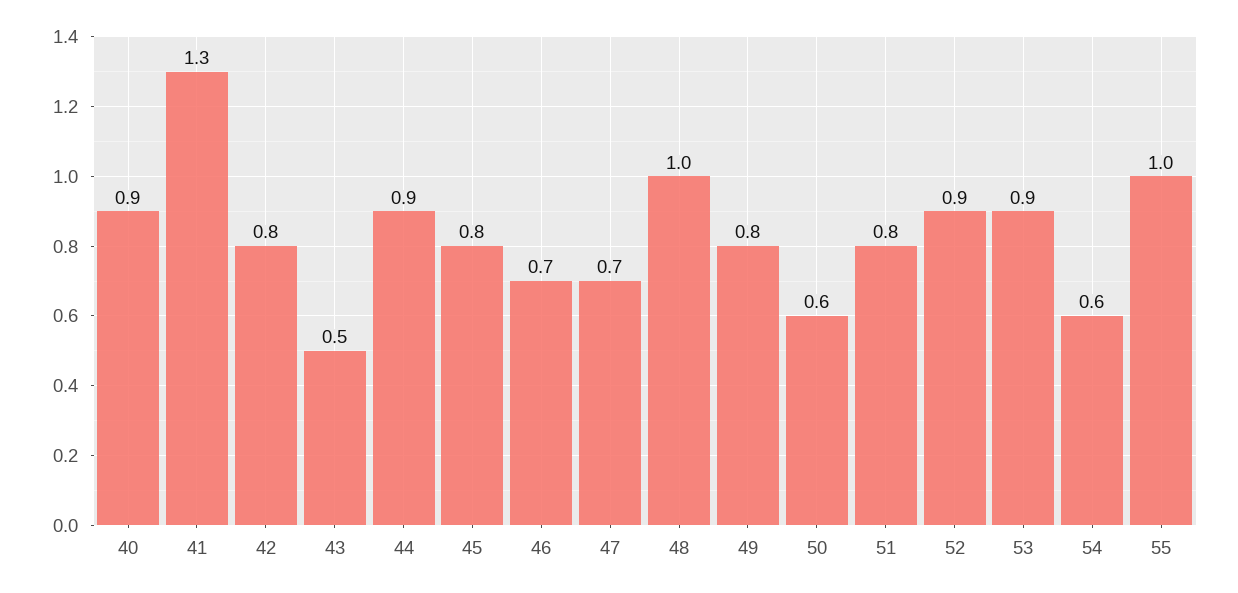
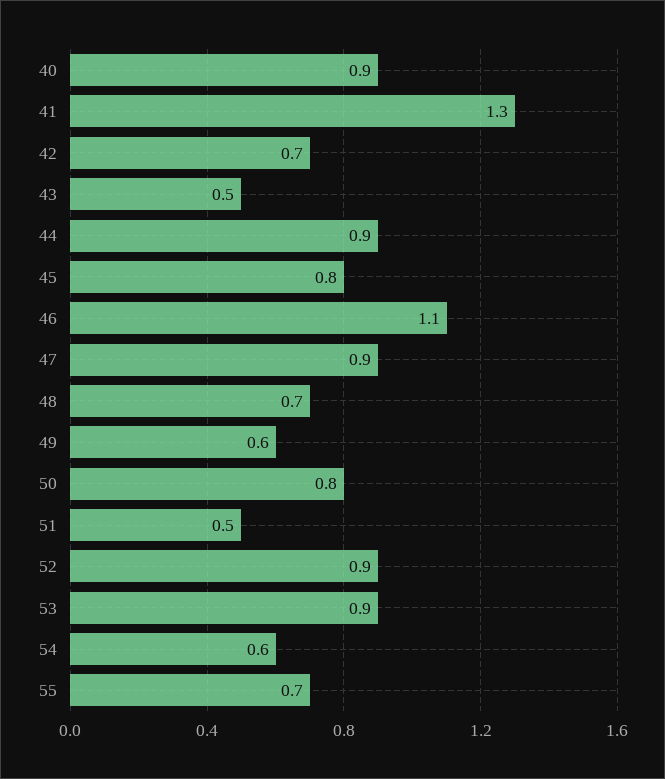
42: 0.8 -> 0.7
46: 0.7 -> 1.1
47: 0.7 -> 0.9
48: 1 -> 0.7
49: 0.8 -> 0.6
50: 0.6 -> 0.8
51: 0.8 -> 0.5
55: 1 -> 0.7

